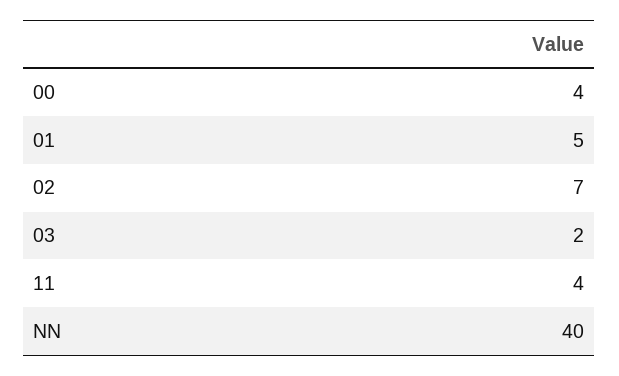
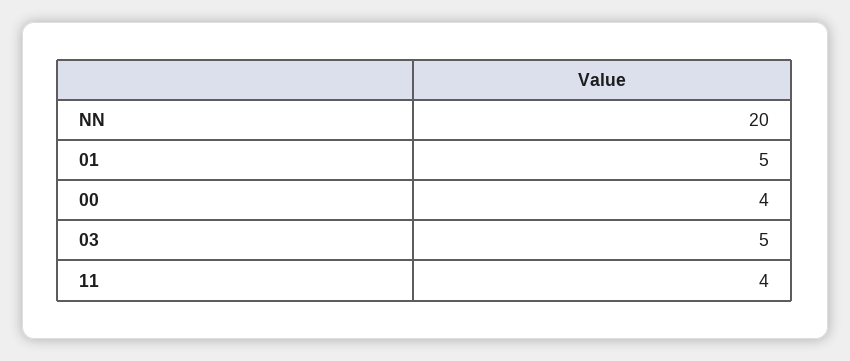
02: 7 -> none
03: 2 -> 5
NN: 40 -> 20

